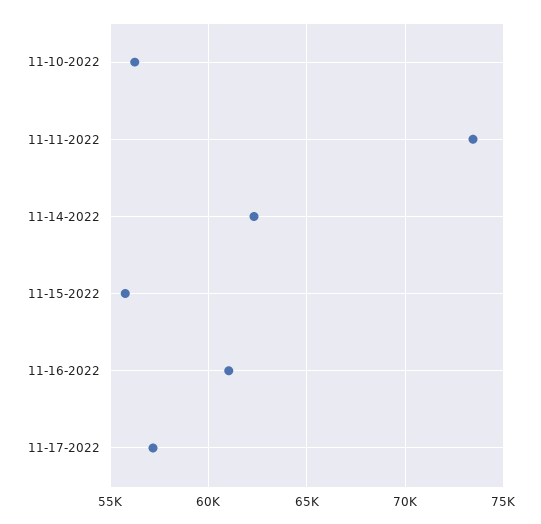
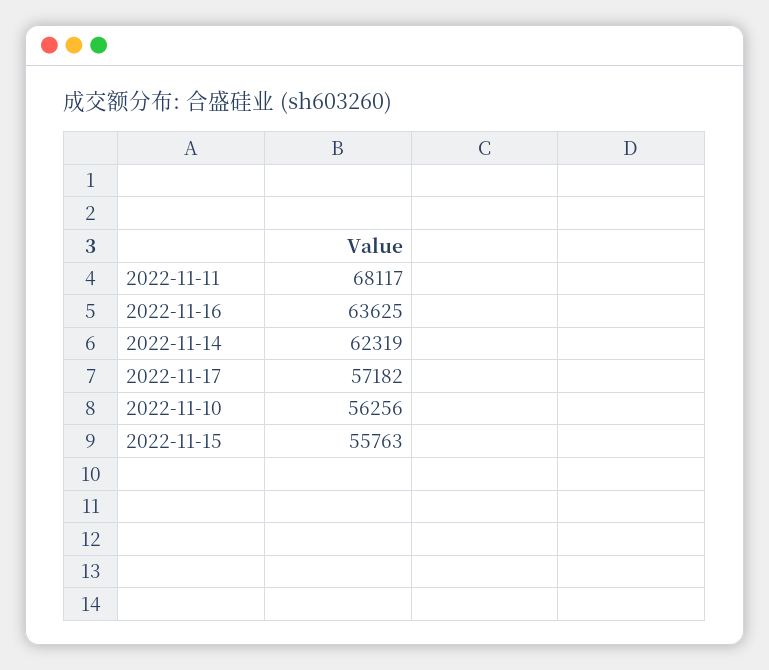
11-11-2022: 73500 -> 68117
11-16-2022: 61000 -> 63625

